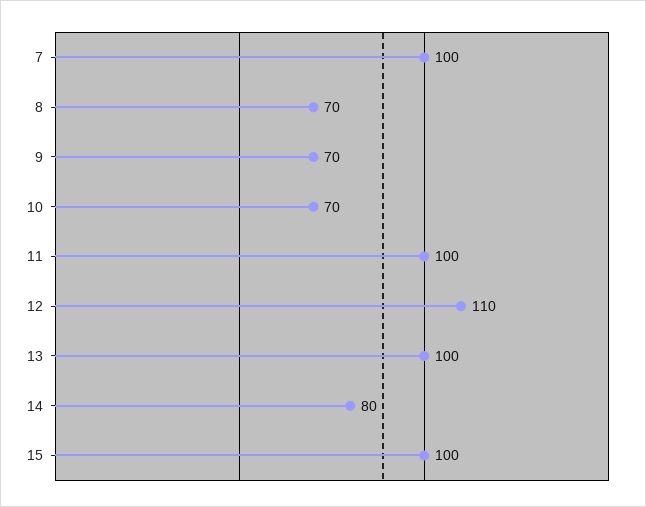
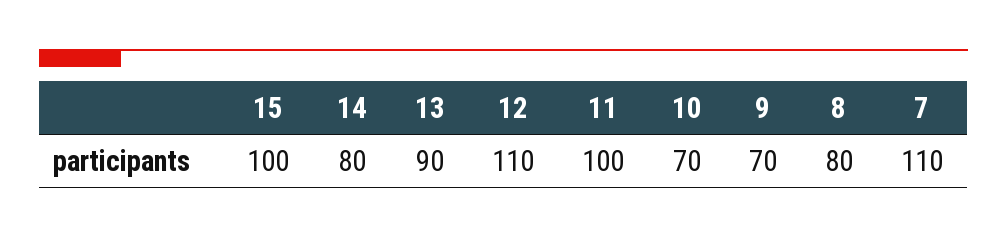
7: 100 -> 110
8: 70 -> 80
13: 100 -> 90

